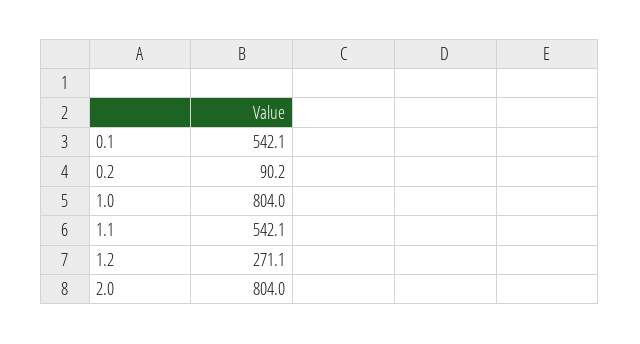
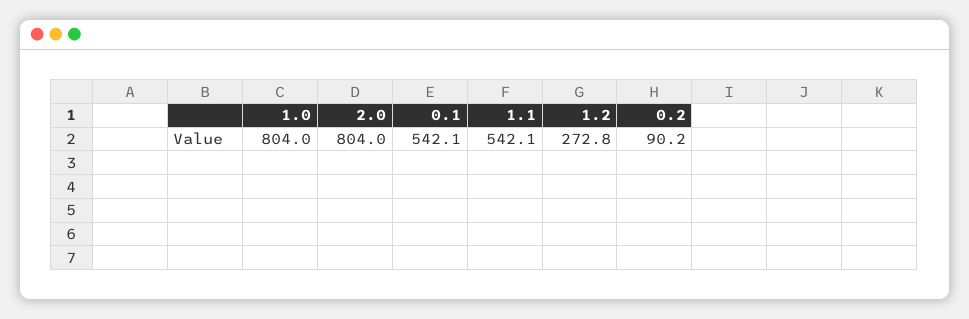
1.2: 271.1 -> 272.8

